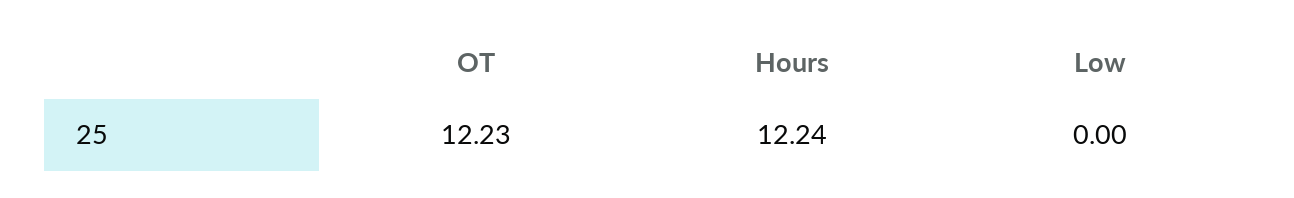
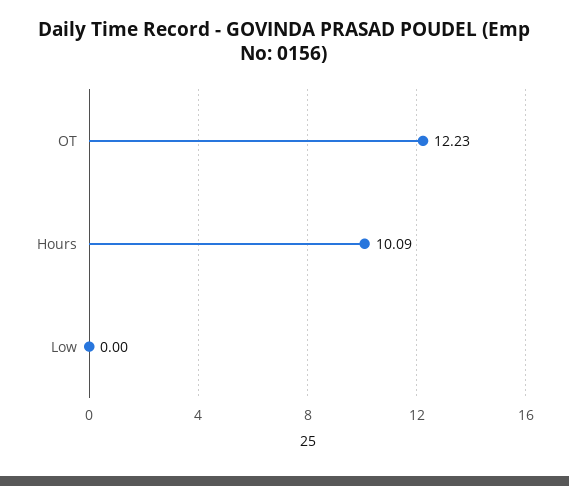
Hours: 12.24 -> 10.09

